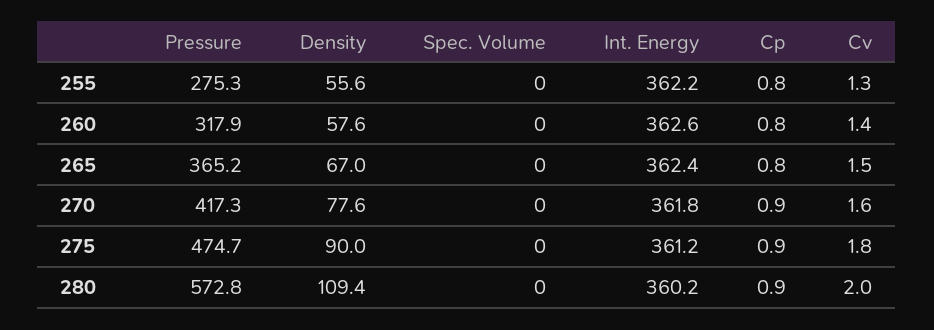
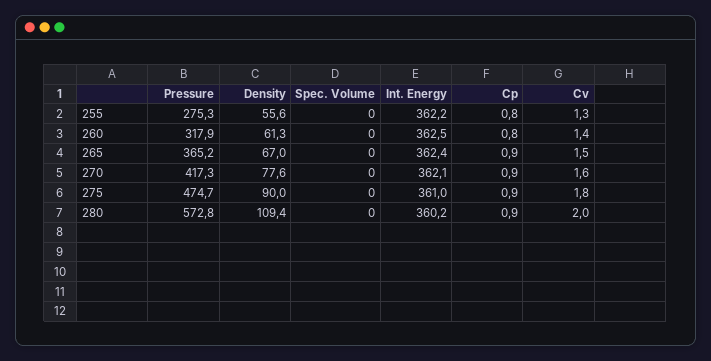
Density, 260: 57.6 -> 61.3
Int. Energy, 260: 362.6 -> 362.5
Cp, 265: 0.8 -> 0.9
Int. Energy, 270: 361.8 -> 362.1
Int. Energy, 275: 361.2 -> 361

